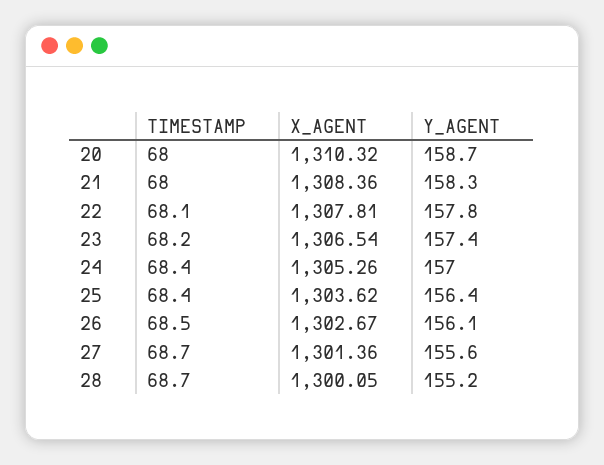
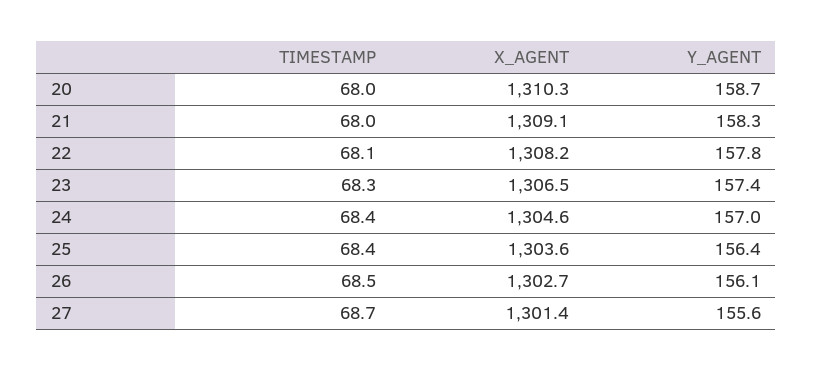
X_AGENT, 21: 1308.36 -> 1309.1
X_AGENT, 22: 1307.81 -> 1308.2
TIMESTAMP, 23: 68.2 -> 68.3
X_AGENT, 24: 1305.26 -> 1304.6
TIMESTAMP, 28: 68.7 -> none
X_AGENT, 28: 1300.05 -> none
Y_AGENT, 28: 155.2 -> none

